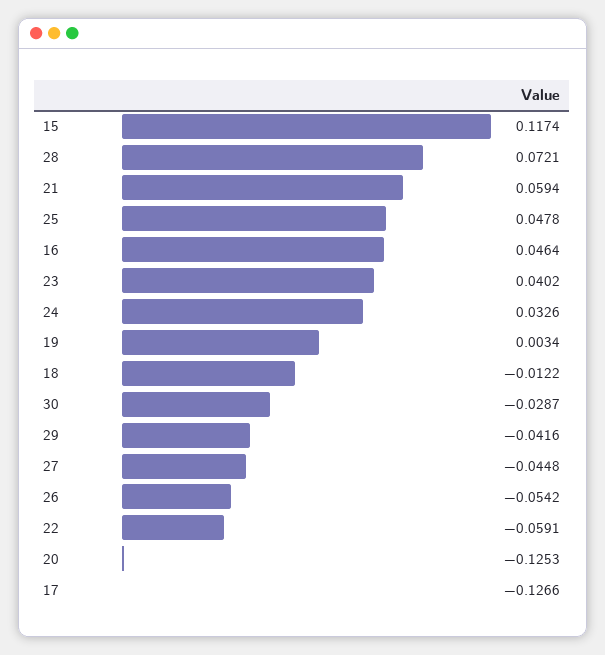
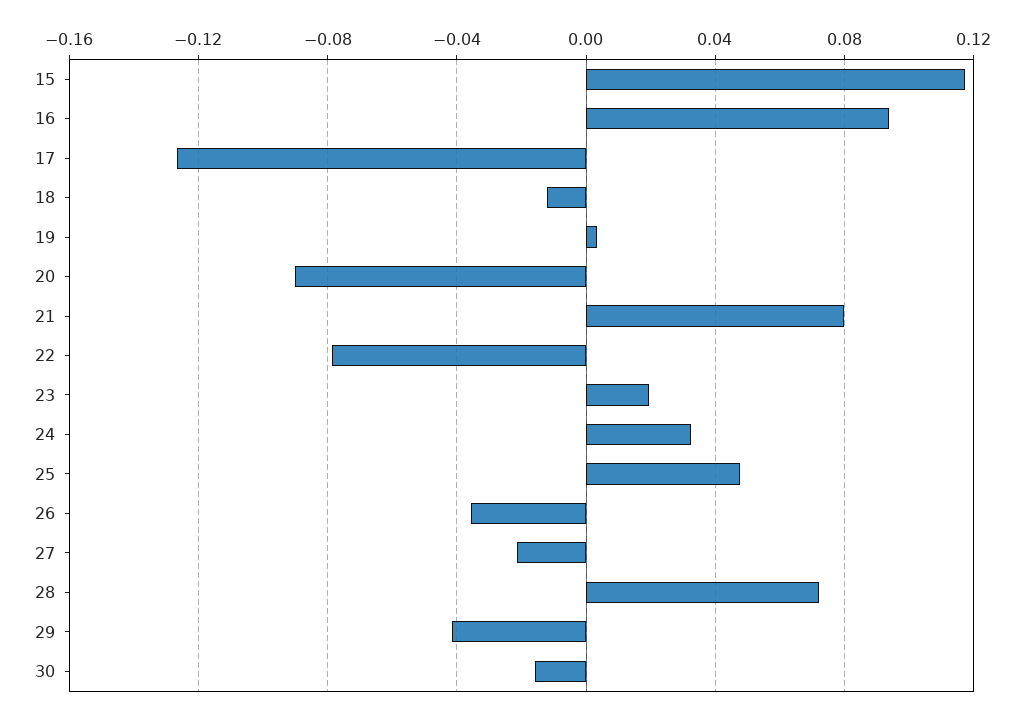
21: 0.0594 -> 0.08
16: 0.0464 -> 0.095
23: 0.0402 -> 0.02
30: -0.0287 -> -0.015
27: -0.0448 -> -0.02
26: -0.0542 -> -0.035
22: -0.0591 -> -0.08
20: -0.1253 -> -0.09

